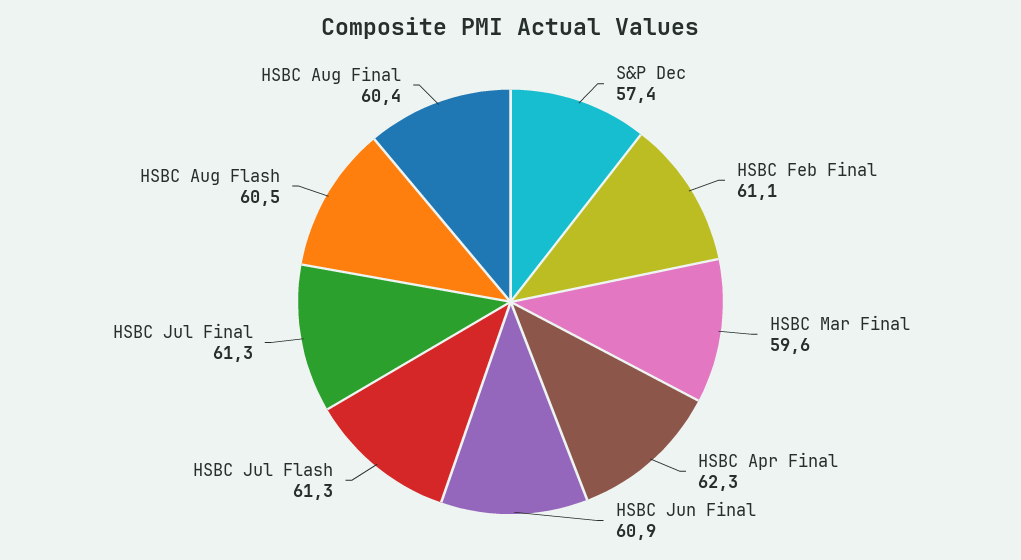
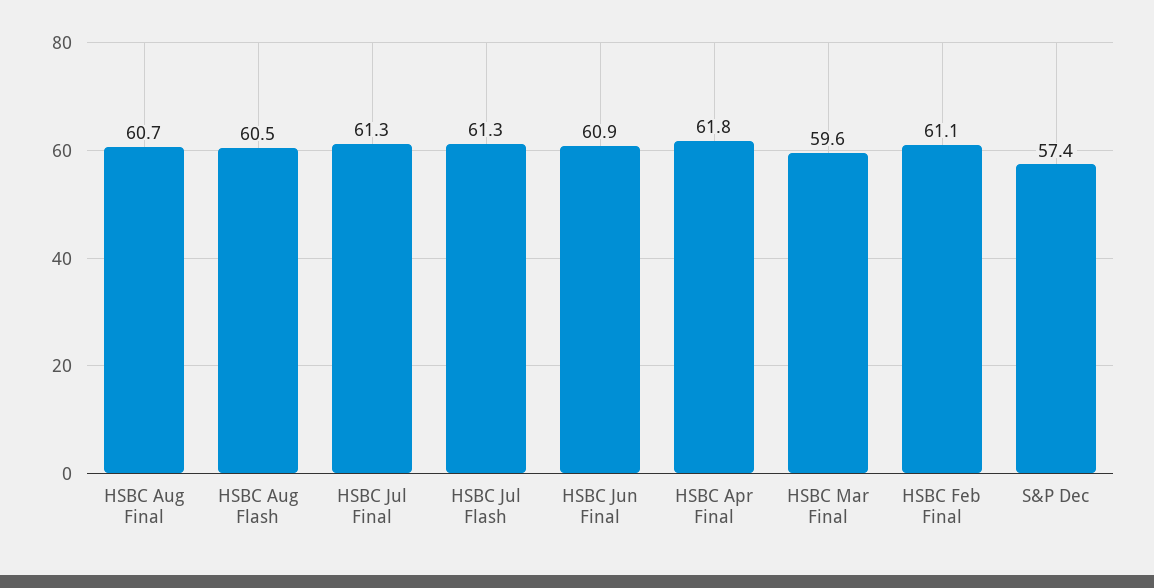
HSBC Apr Final: 62.3 -> 61.8
HSBC Aug Final: 60.4 -> 60.7

